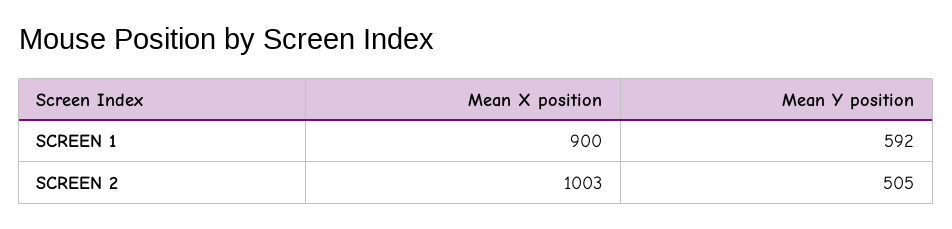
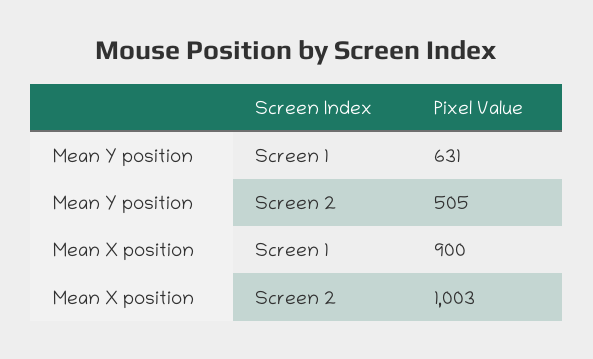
Mean Y position, SCREEN 1: 592 -> 631

